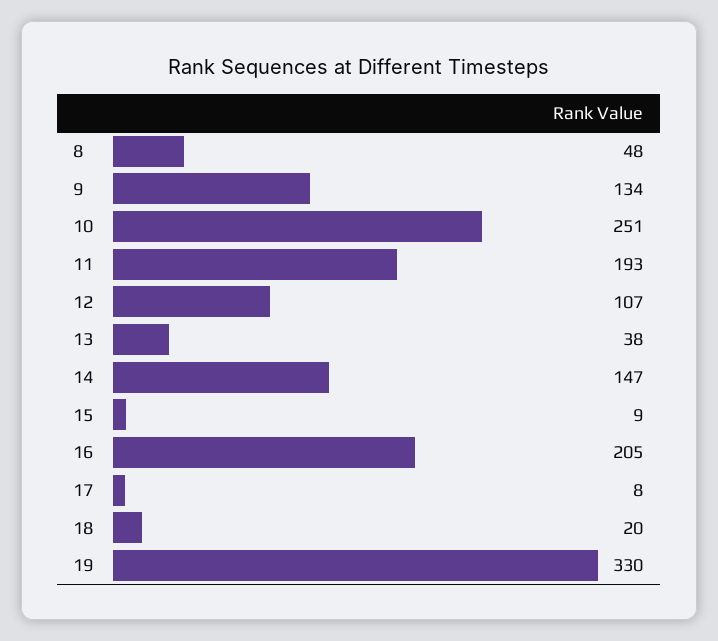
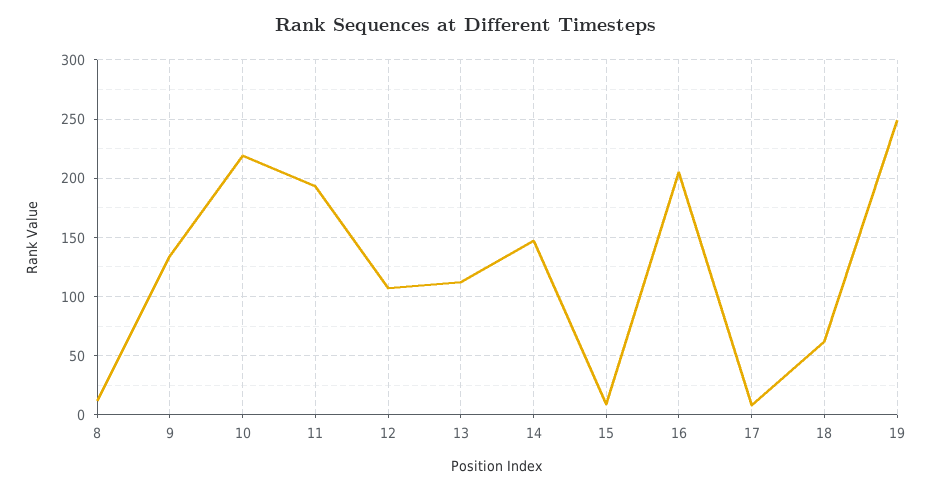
8: 48 -> 10
10: 251 -> 220
13: 38 -> 110
18: 20 -> 60
19: 330 -> 250

